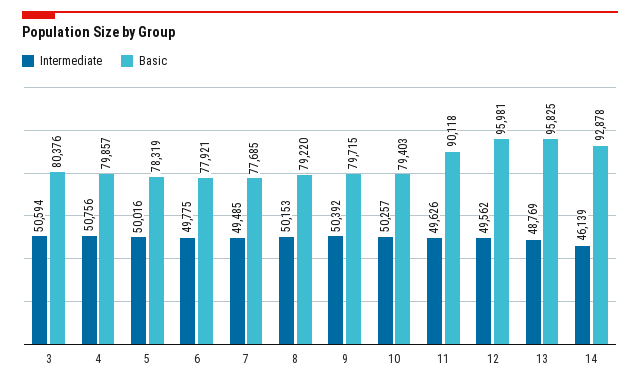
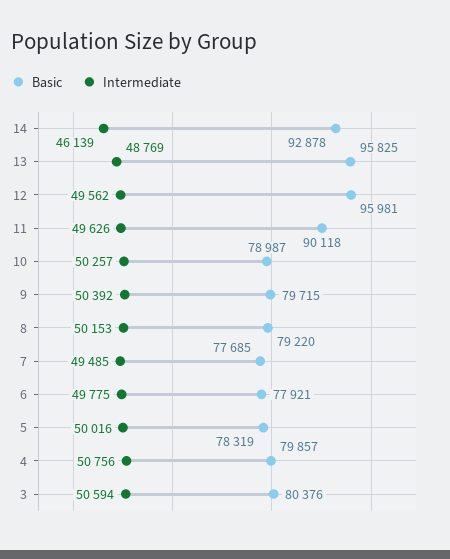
Basic, 10: 79403 -> 78987

